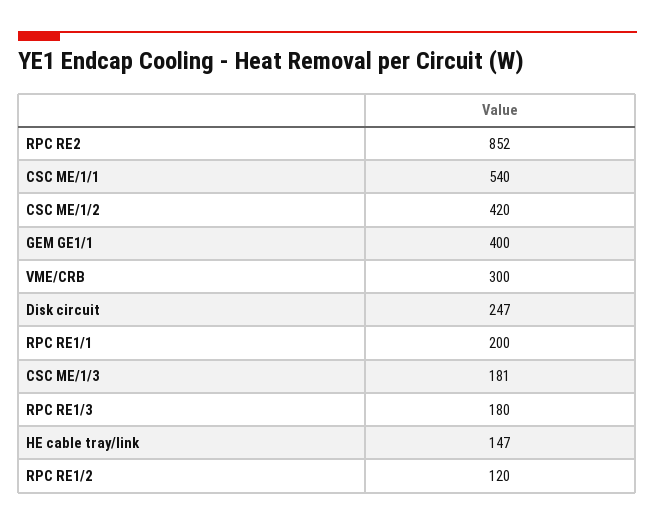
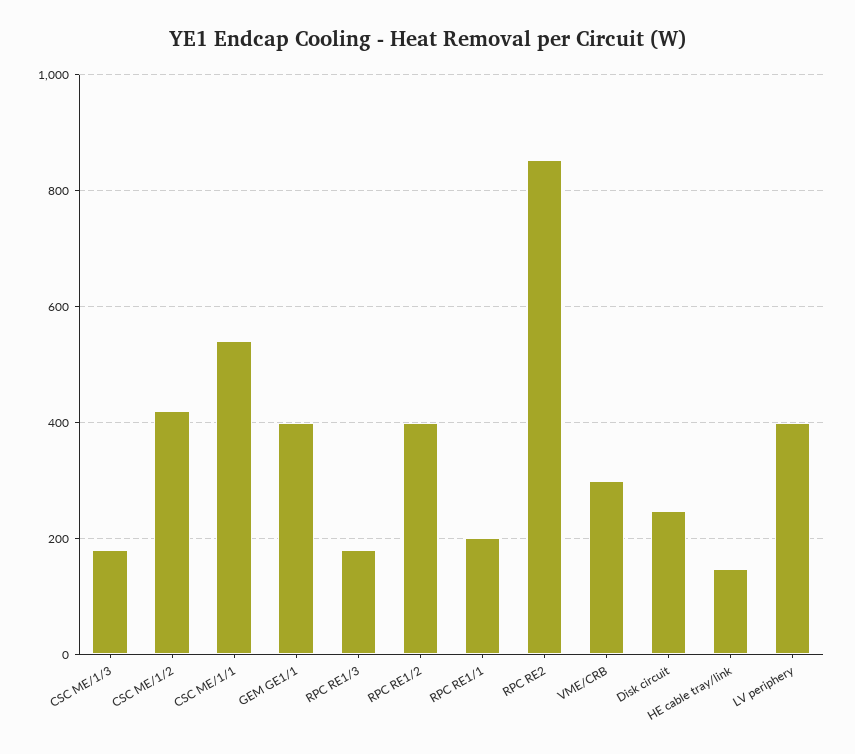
RPC RE1/2: 120 -> 400
LV periphery: none -> 400

